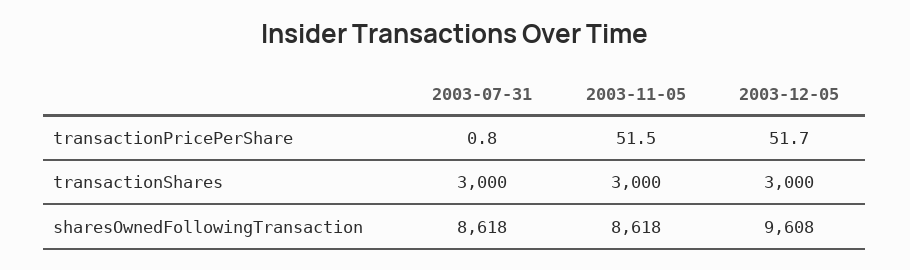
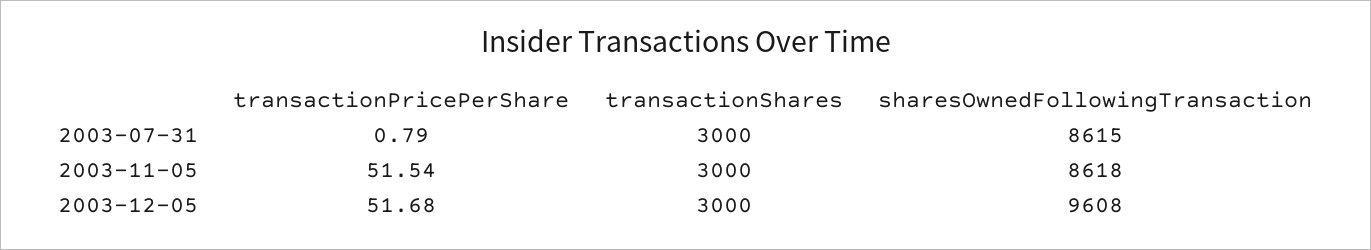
2003-07-31, sharesOwnedFollowingTransaction: 8618 -> 8615

